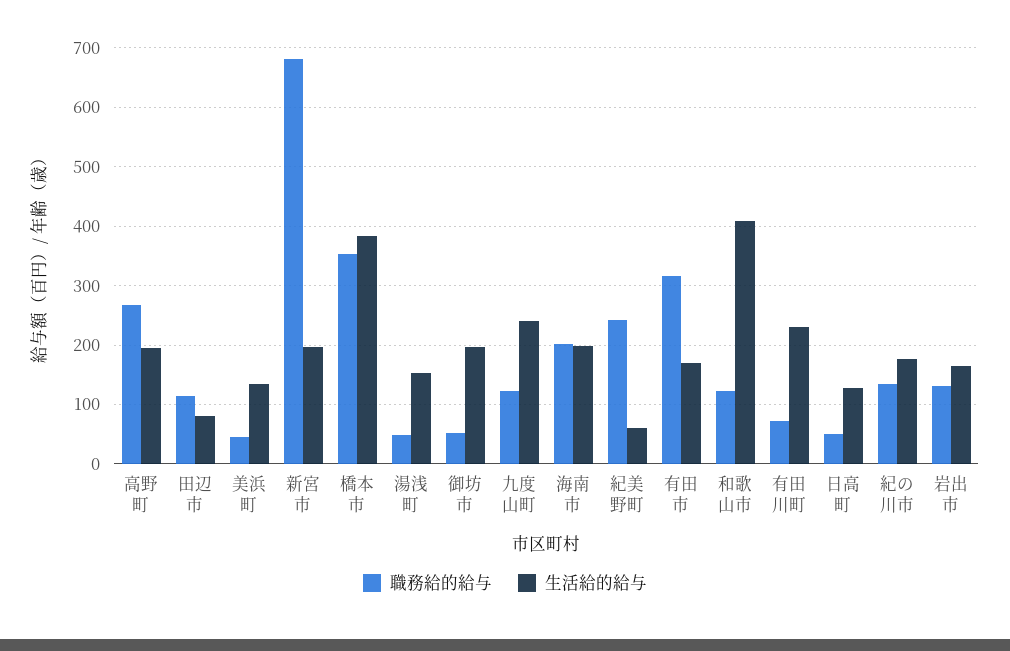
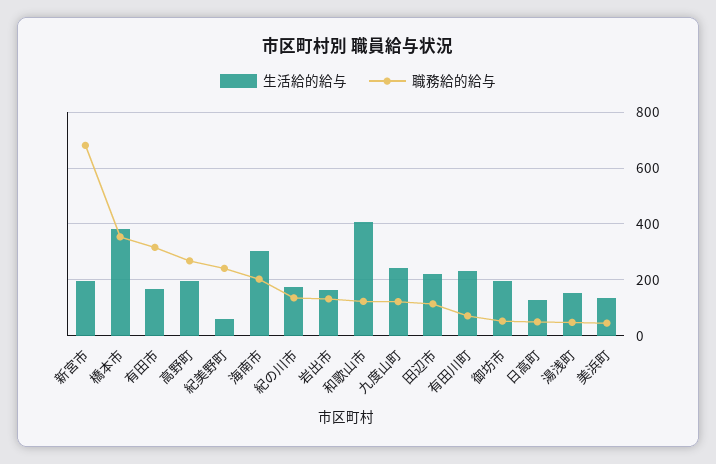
生活給的給与, 田辺市: 80 -> 225
生活給的給与, 海南市: 200 -> 300

